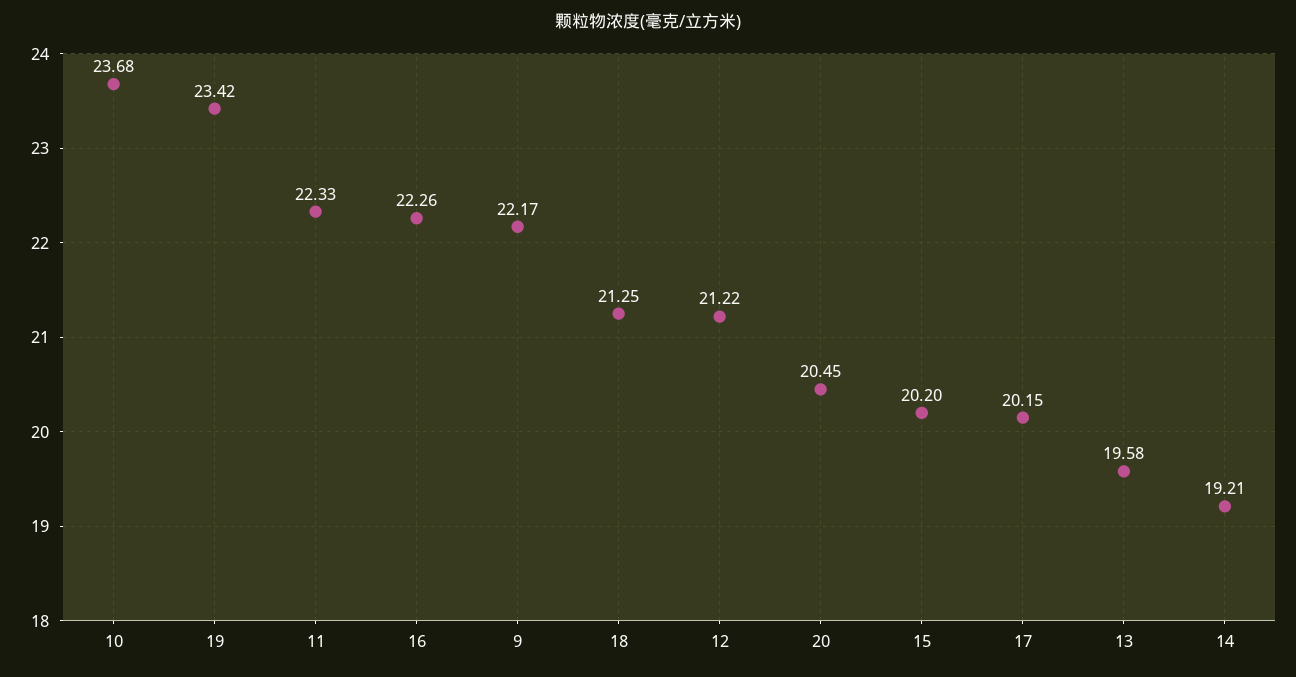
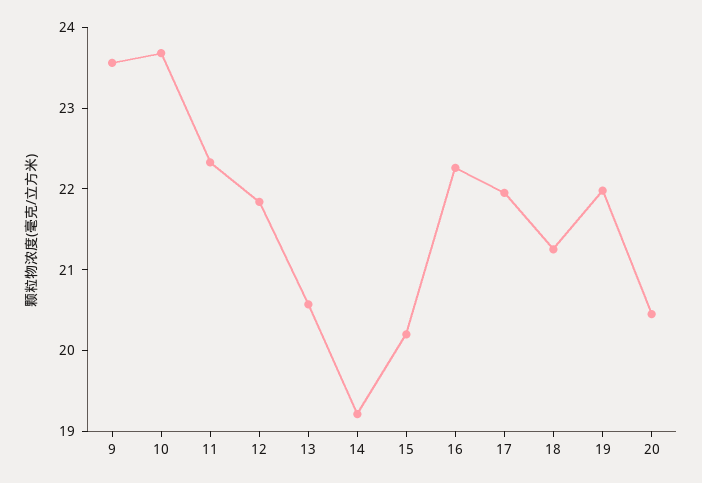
19: 23.42 -> 22
9: 22.17 -> 23.6
12: 21.22 -> 21.8
17: 20.15 -> 22
13: 19.58 -> 20.6

